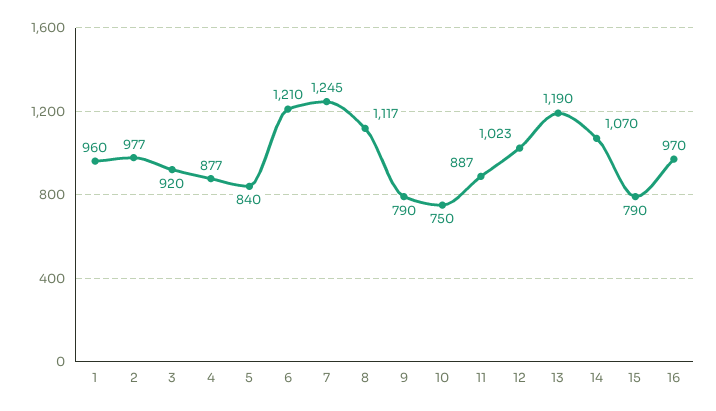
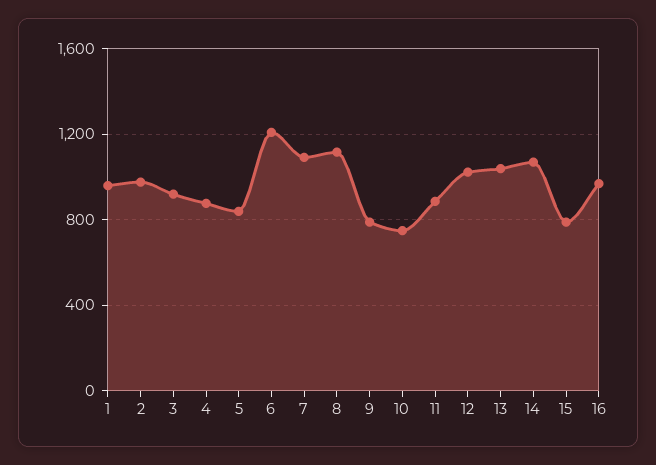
7: 1245 -> 1100
13: 1190 -> 1050

